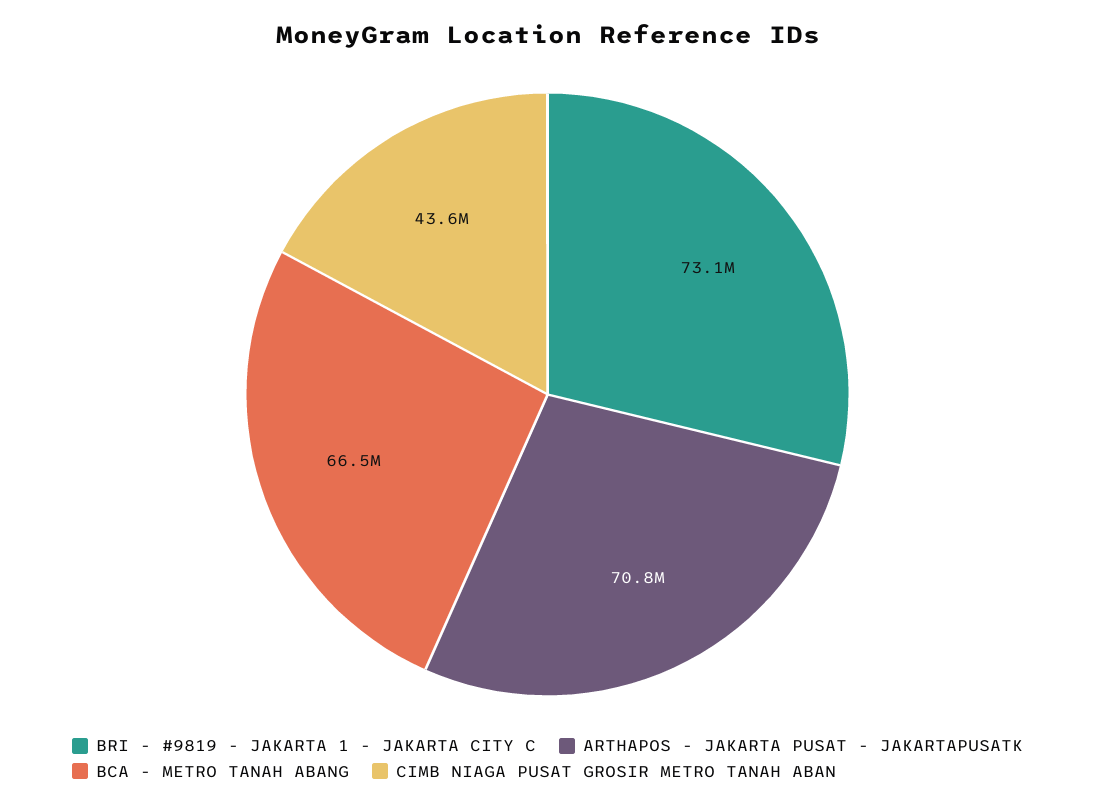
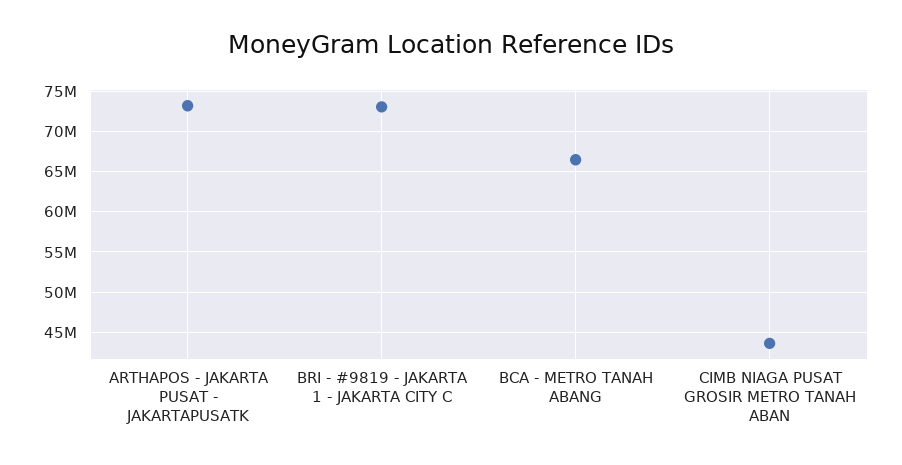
ARTHAPOS - JAKARTA PUSAT - JAKARTAPUSATK: 70800000 -> 73000000

